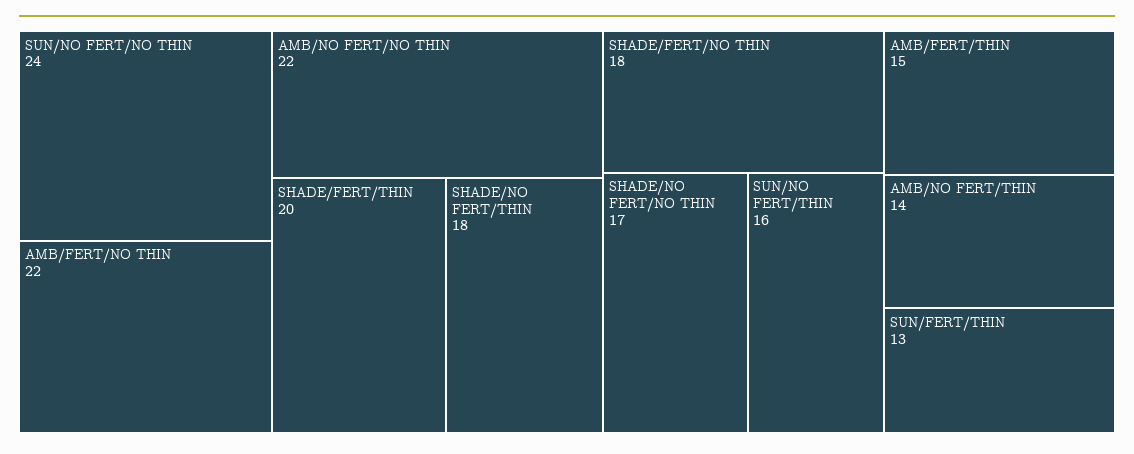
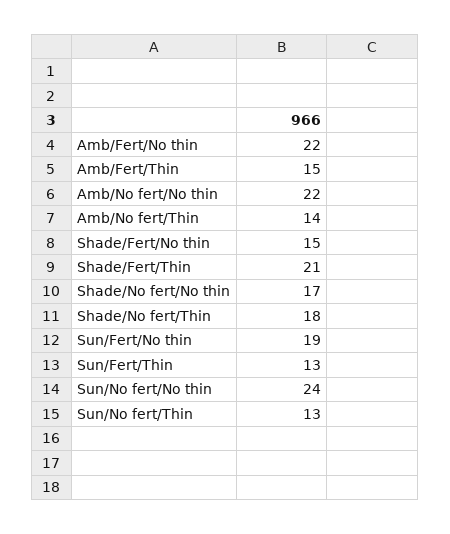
SHADE/FERT/THIN: 20 -> 21
SHADE/FERT/NO THIN: 18 -> 15
SUN/NO FERT/THIN: 16 -> 13
Sun/Fert/No thin: none -> 19

